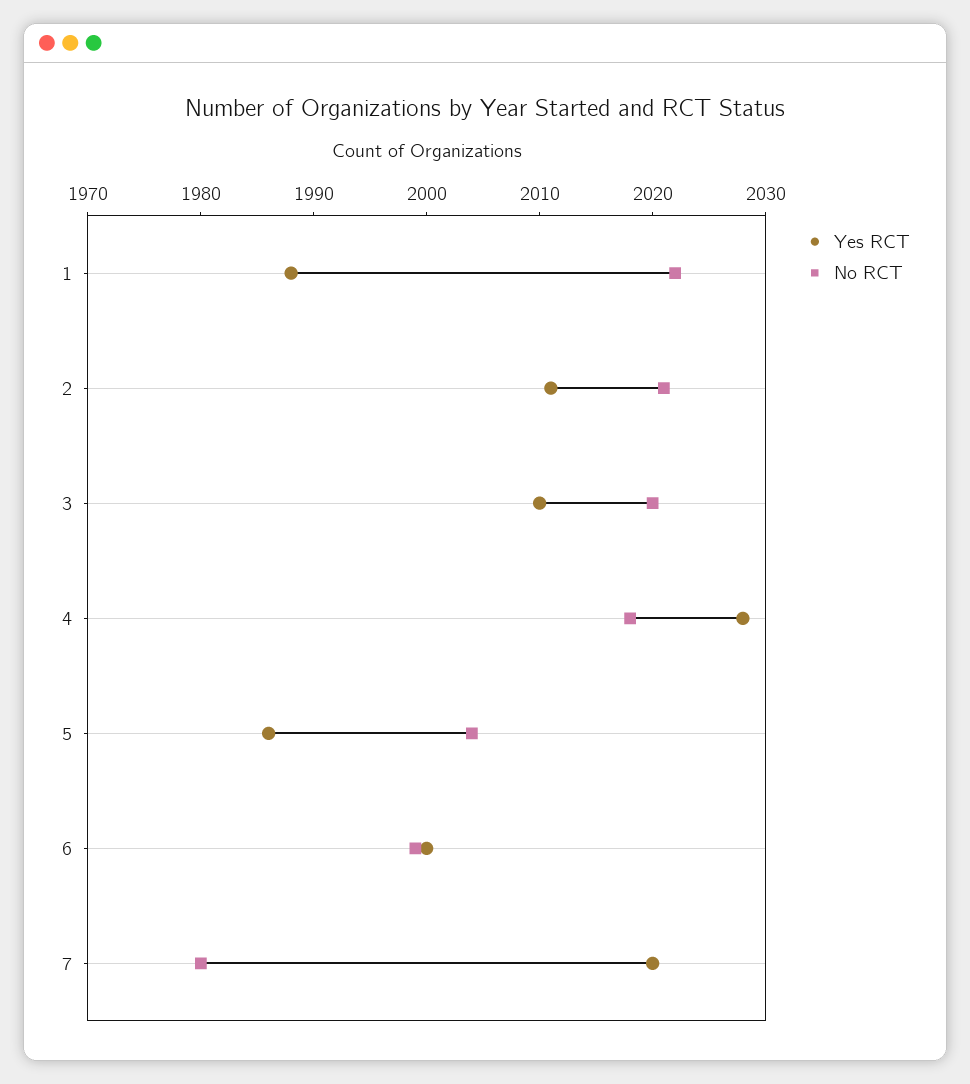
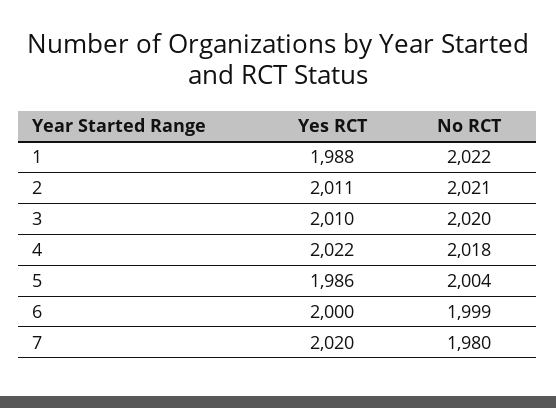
Yes RCT, 4: 2028 -> 2022

